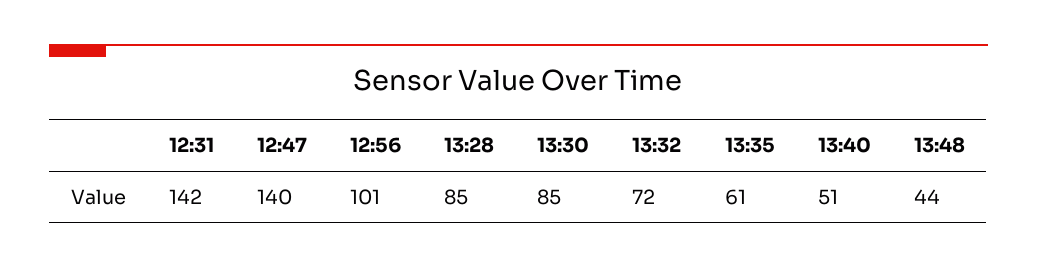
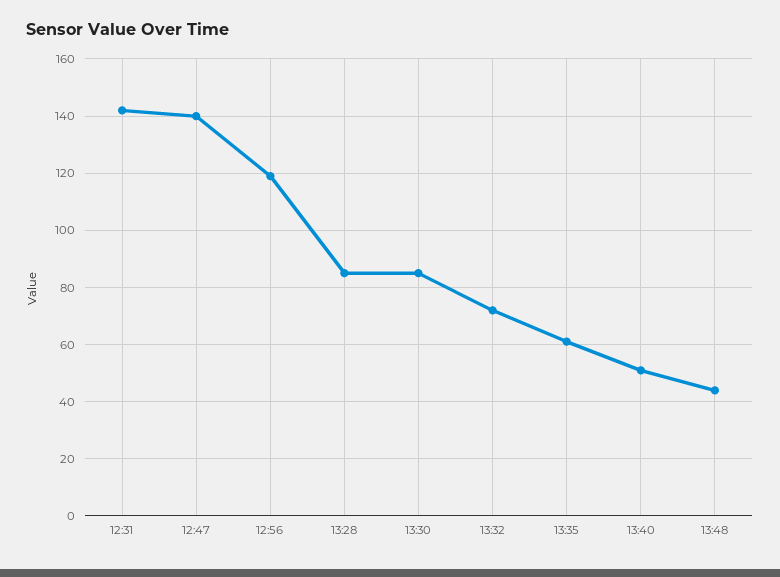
12:56: 101 -> 120

